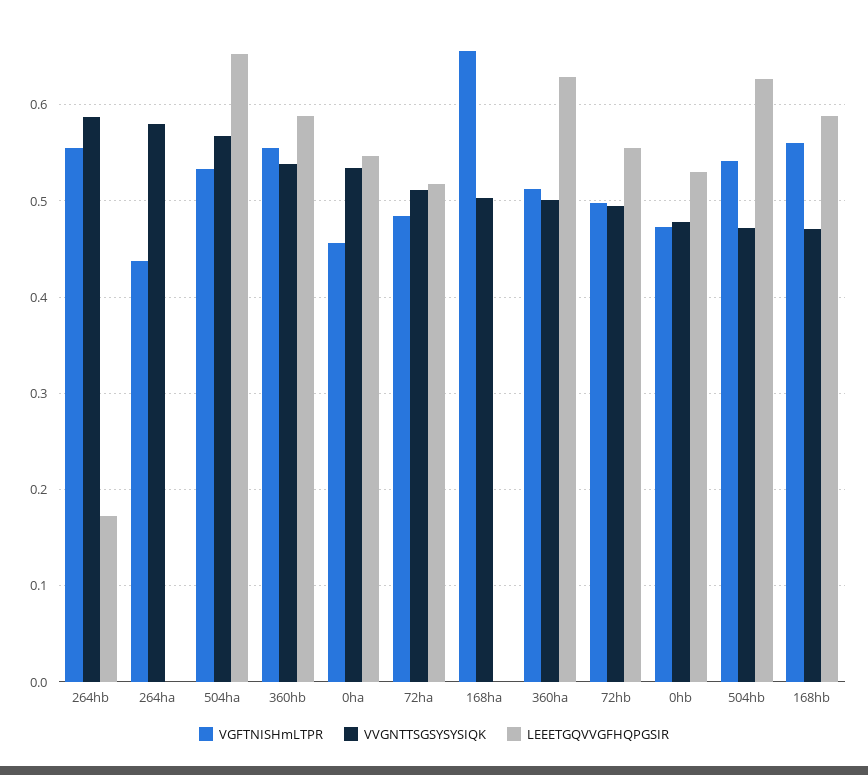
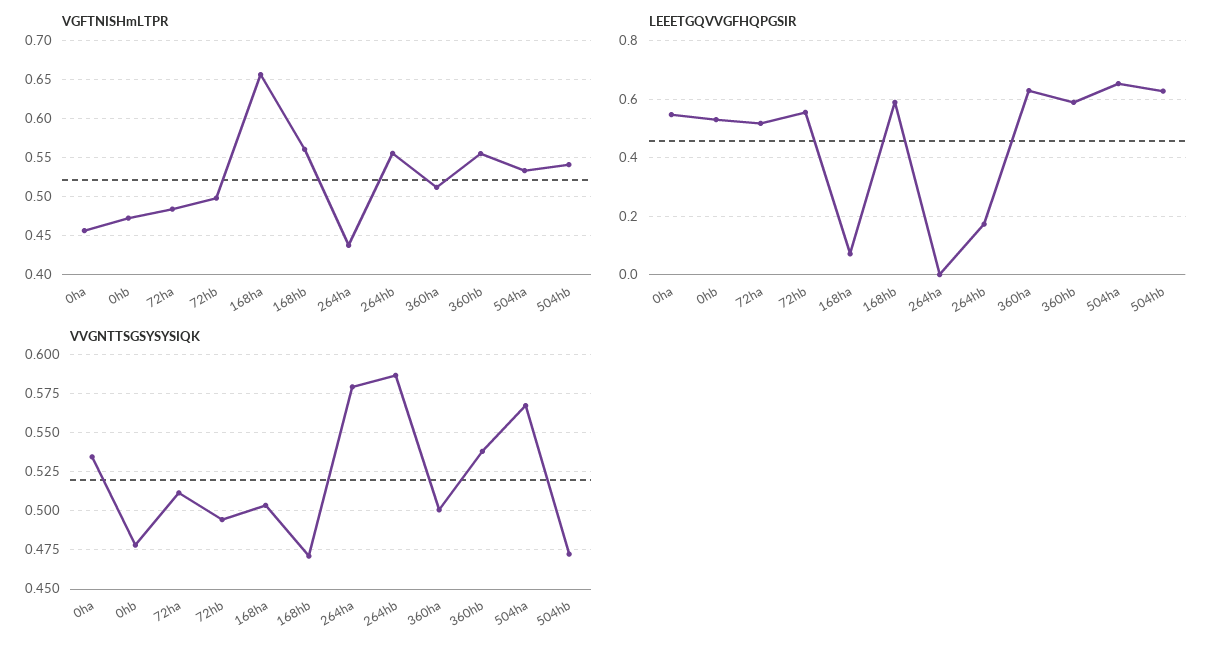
LEEETGQVVGFHQPGSIR, 168ha: 0 -> 0.075

